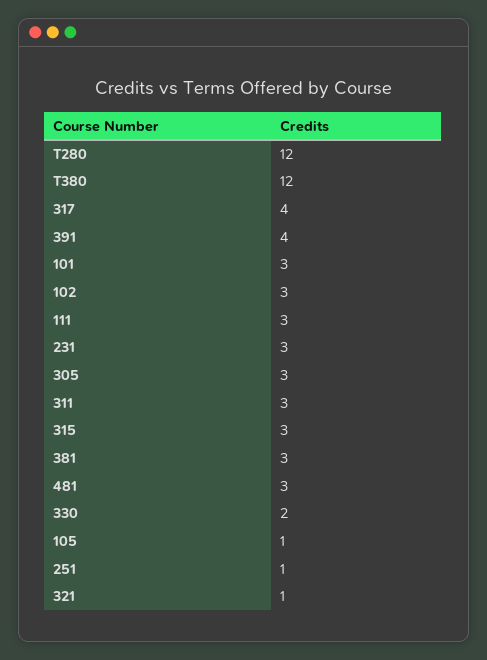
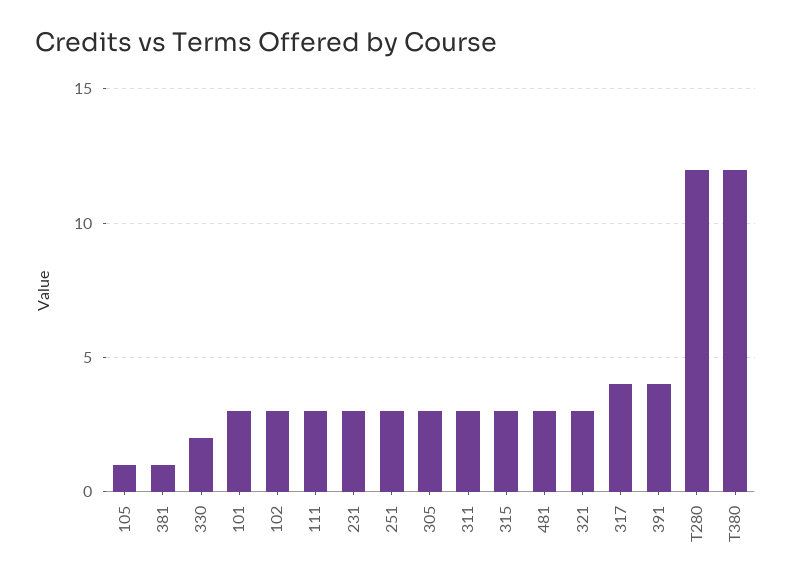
381: 3 -> 1
251: 1 -> 3
321: 1 -> 3

